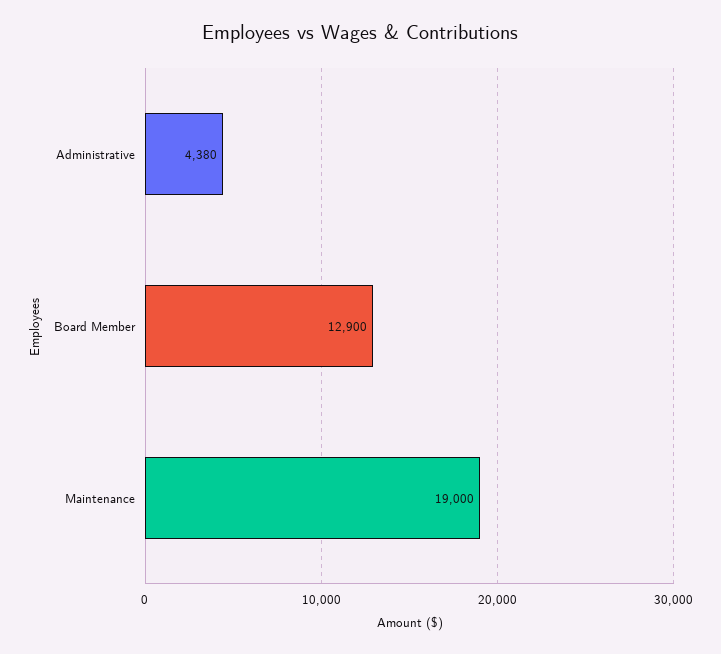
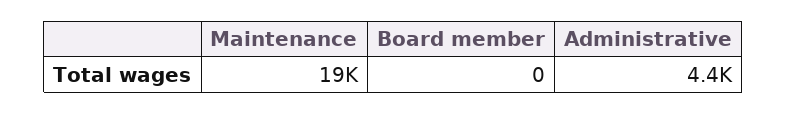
Board Member: 12900 -> 0

